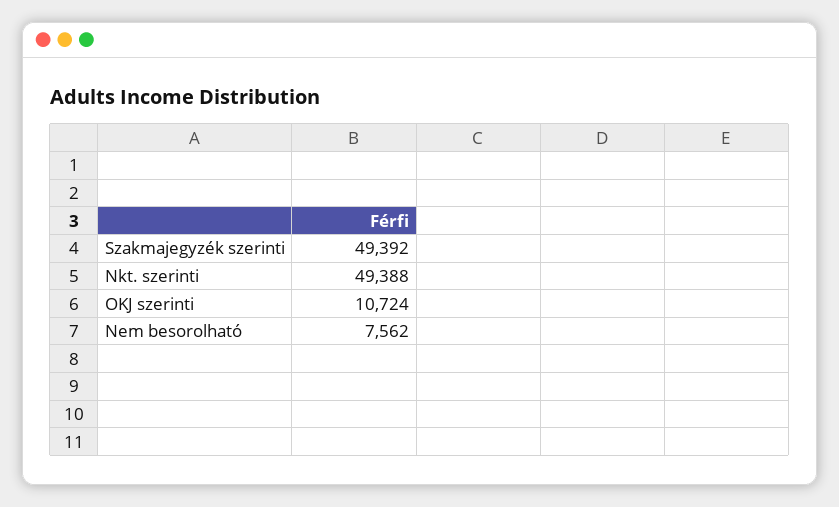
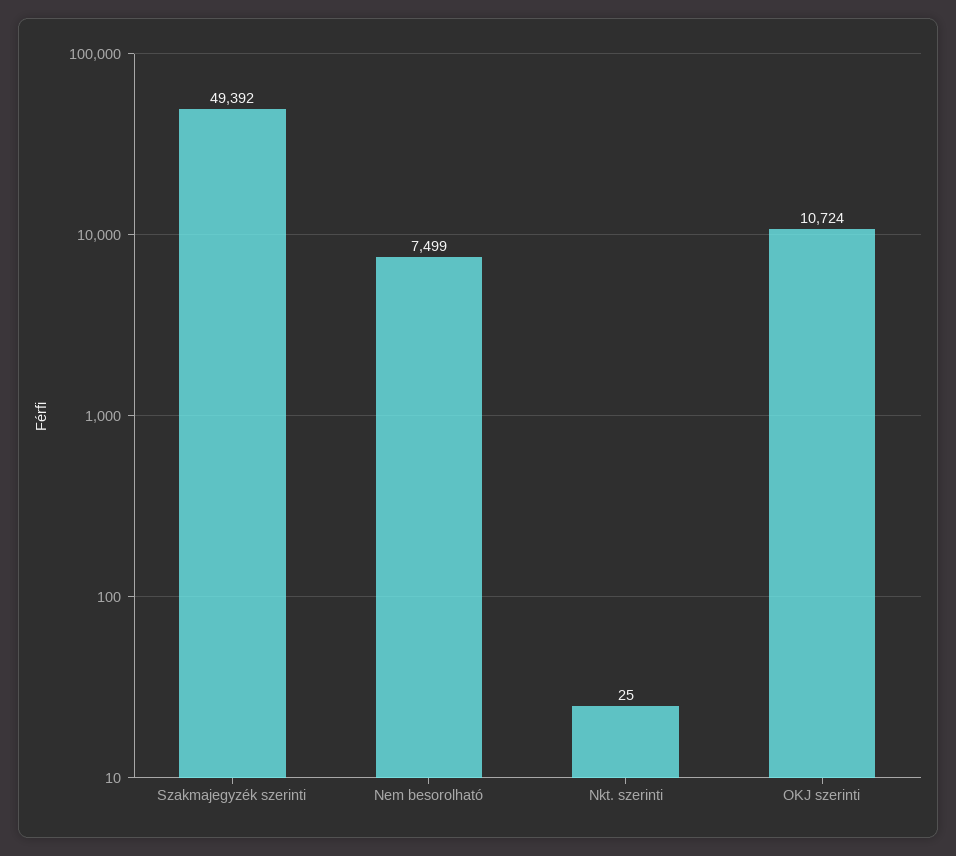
Nkt. szerinti: 49388 -> 25
Nem besorolható: 7562 -> 7499

